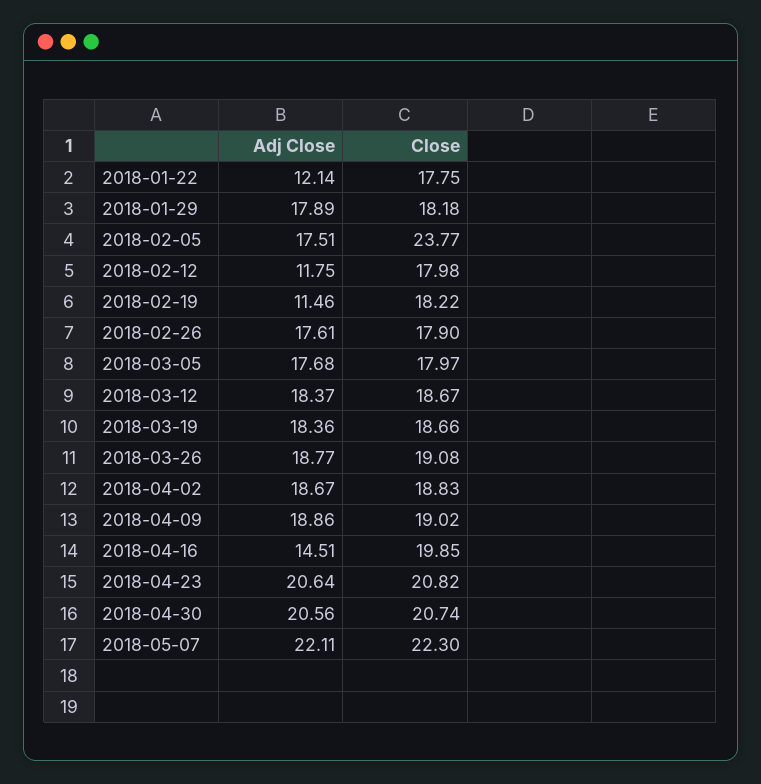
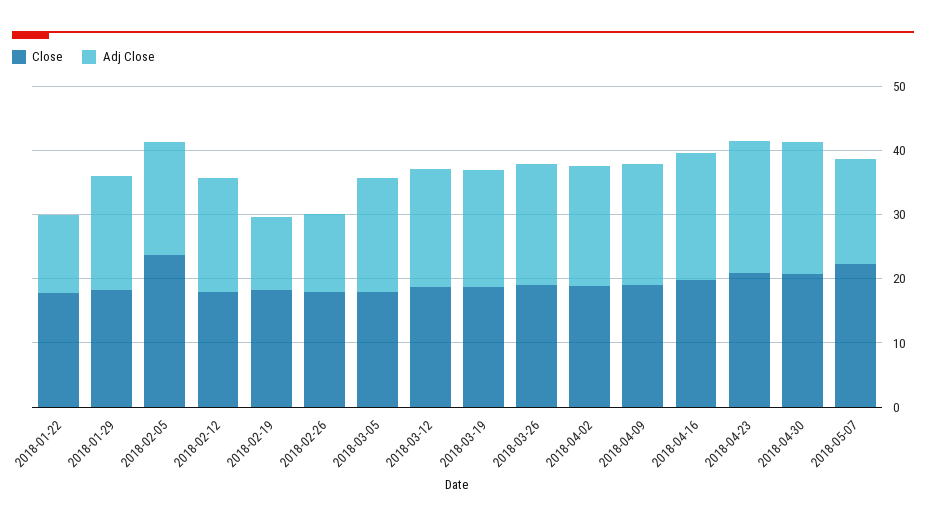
Adj Close, 2018-02-12: 11.75 -> 18
Adj Close, 2018-02-26: 17.61 -> 12
Adj Close, 2018-04-16: 14.51 -> 20
Adj Close, 2018-05-07: 22.11 -> 16

